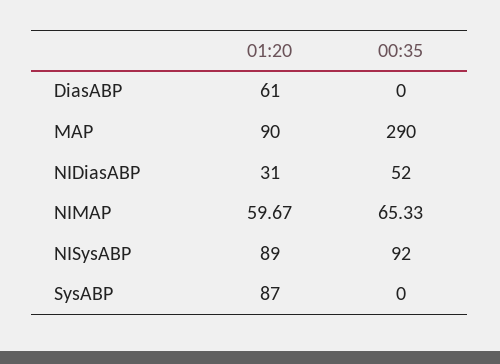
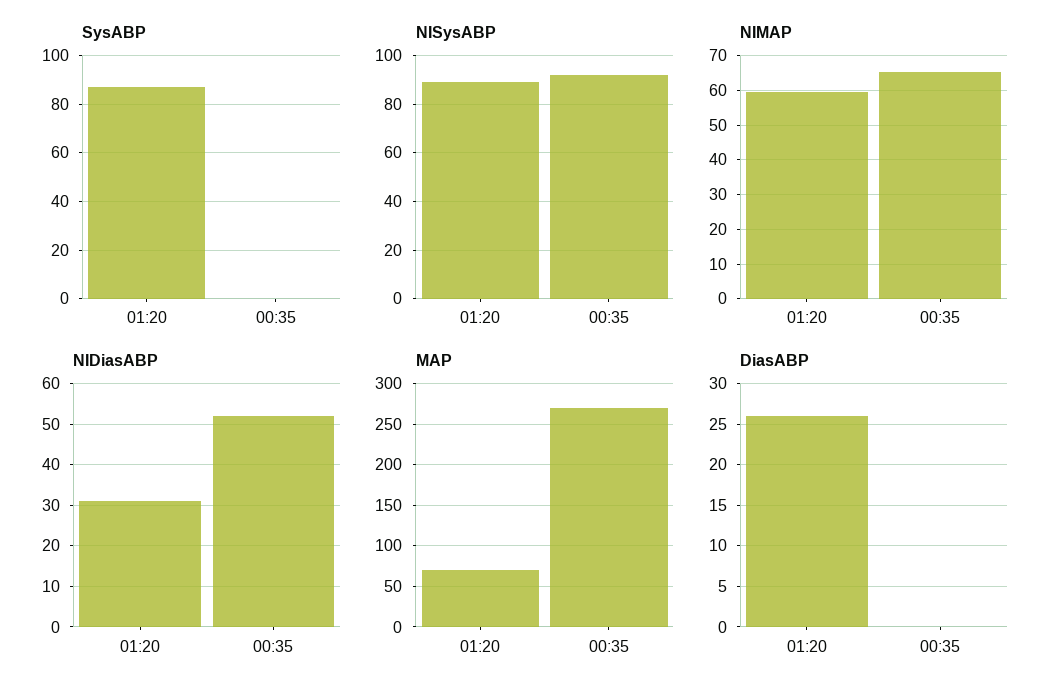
DiasABP, 01:20: 61 -> 26
MAP, 01:20: 90 -> 70
MAP, 00:35: 290 -> 270

